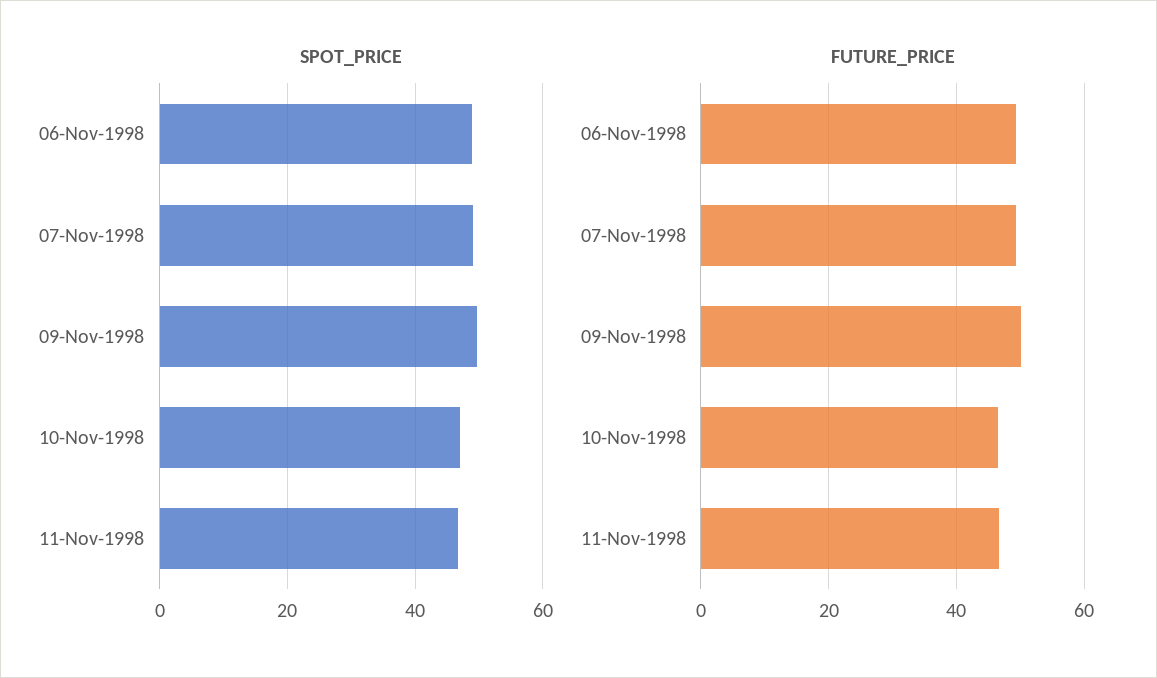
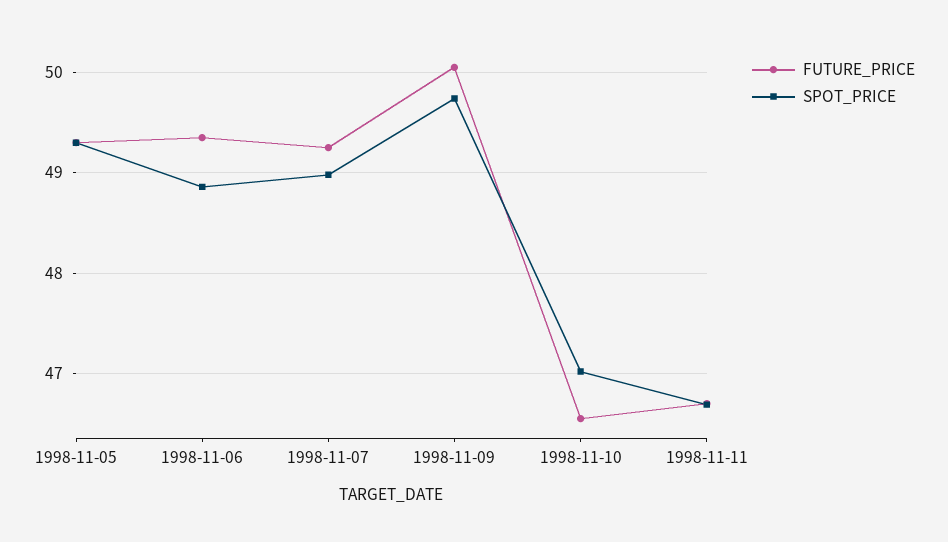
FUTURE_PRICE, 1998-11-05: none -> 49.3
SPOT_PRICE, 1998-11-05: none -> 49.3

